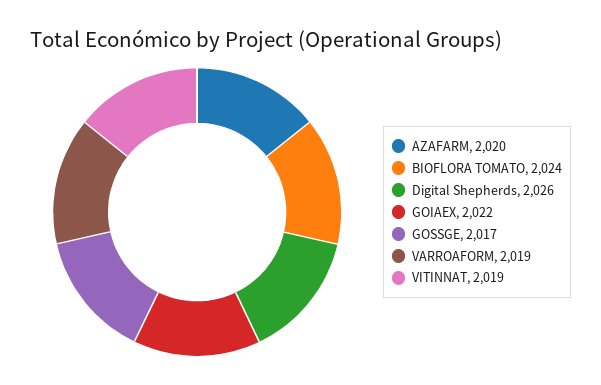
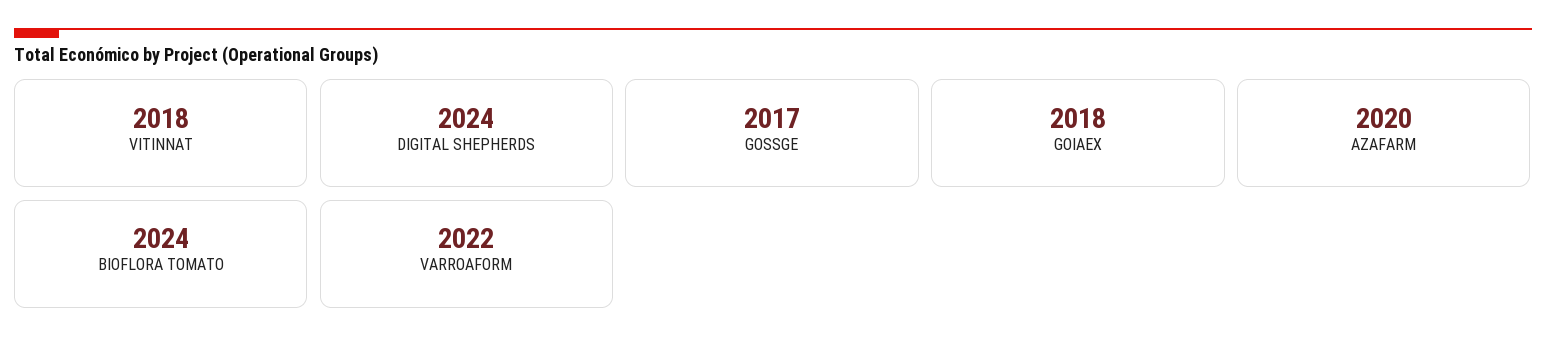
Digital Shepherds: 2026 -> 2024
GOIAEX: 2022 -> 2018
VARROAFORM: 2019 -> 2022
VITINNAT: 2019 -> 2018

